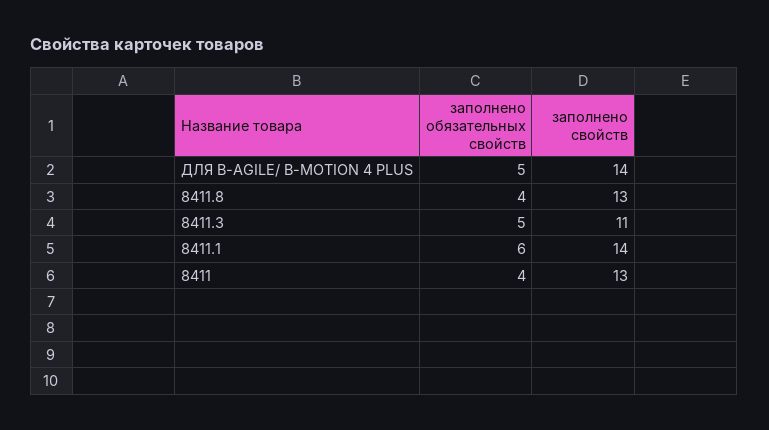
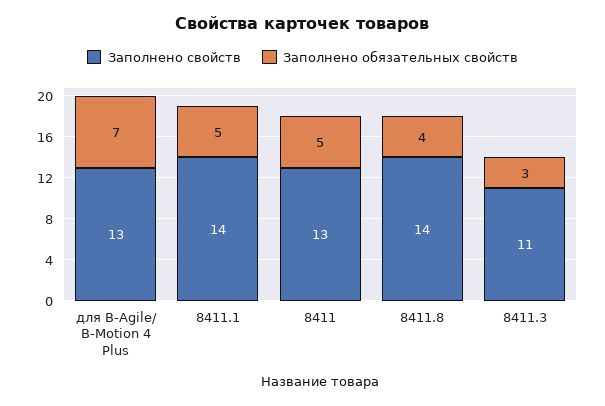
заполнено обязательных свойств, ДЛЯ B-AGILE/ B-MOTION 4 PLUS: 5 -> 7
заполнено свойств, ДЛЯ B-AGILE/ B-MOTION 4 PLUS: 14 -> 13
заполнено свойств, 8411.8: 13 -> 14
заполнено обязательных свойств, 8411.3: 5 -> 3
заполнено обязательных свойств, 8411.1: 6 -> 5
заполнено обязательных свойств, 8411: 4 -> 5

